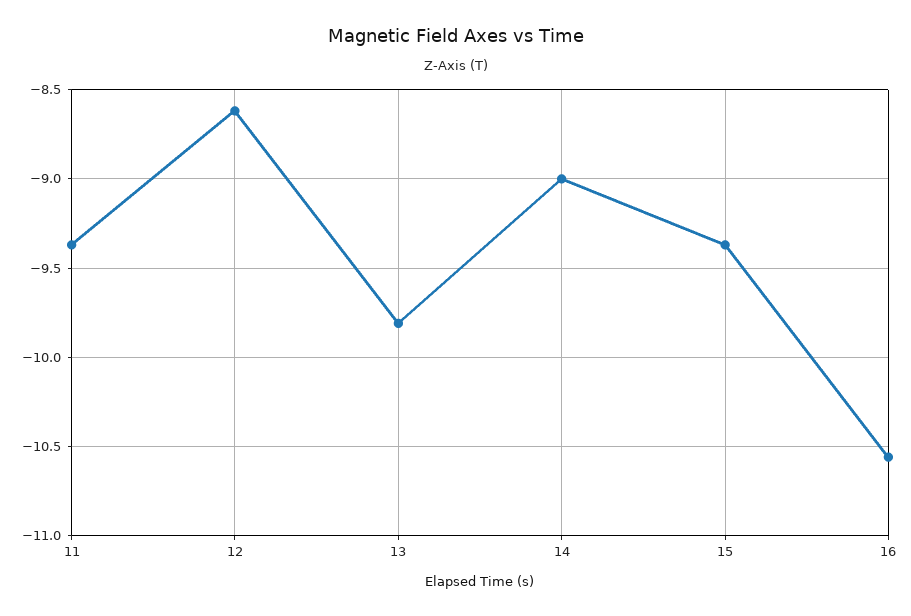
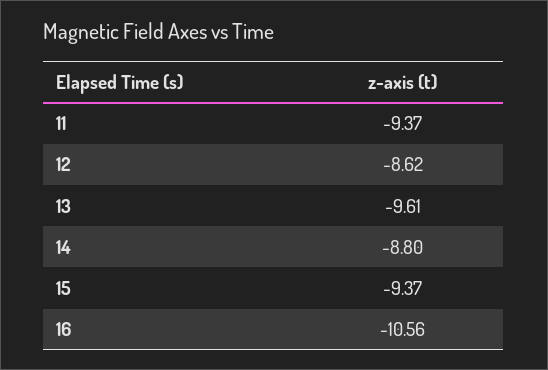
13: -9.8 -> -9.61
14: -9 -> -8.8

